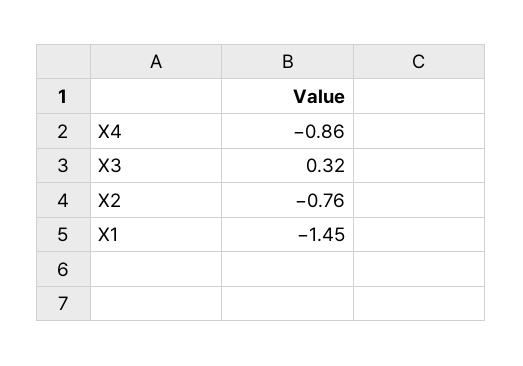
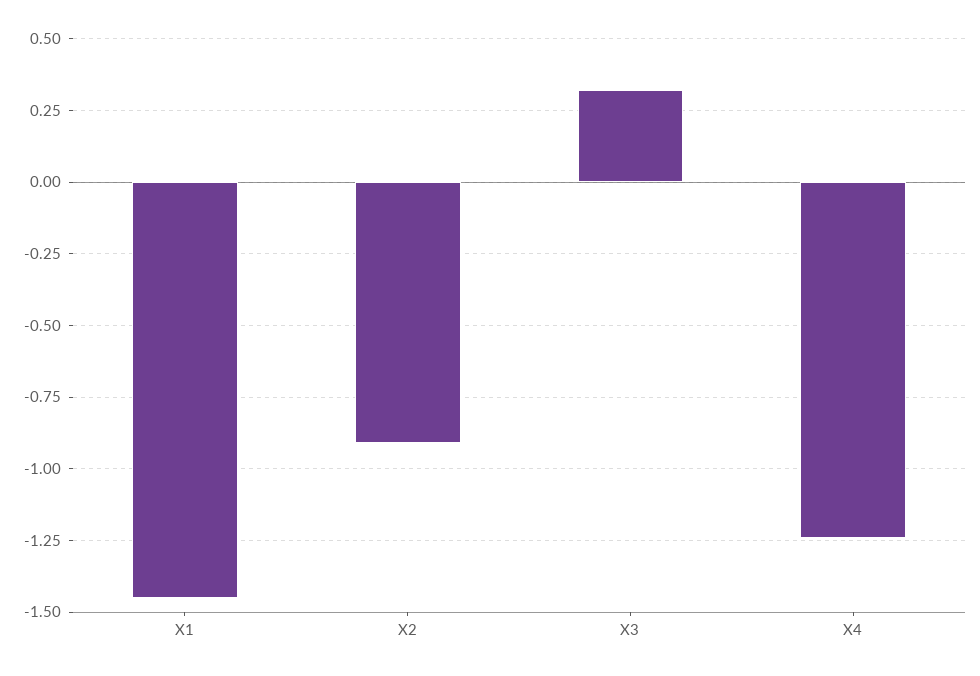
X4: -0.86 -> -1.25
X2: -0.76 -> -0.9

